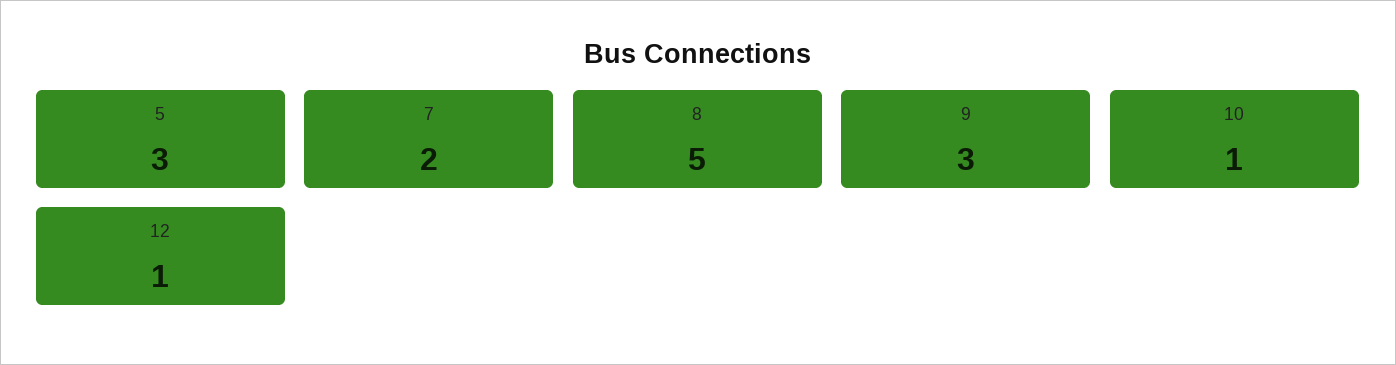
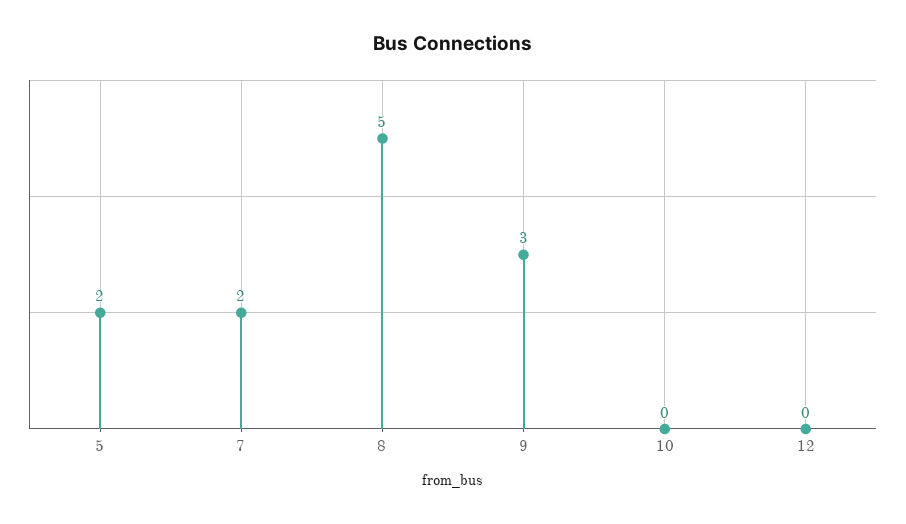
5: 3 -> 2
10: 1 -> 0
12: 1 -> 0

